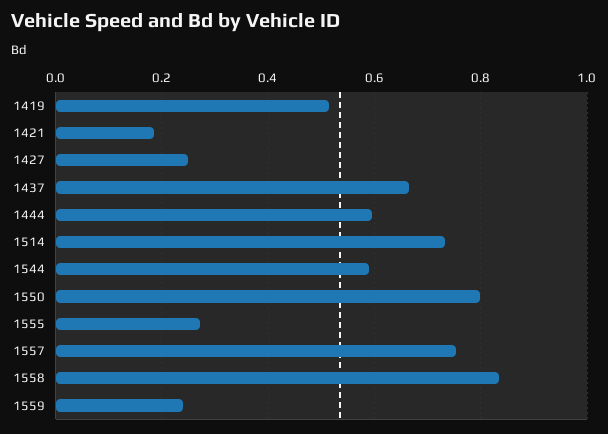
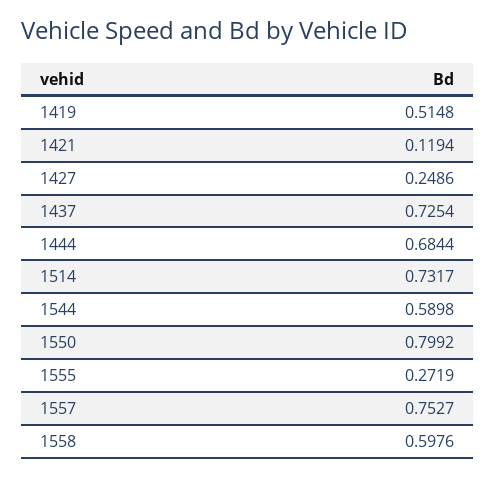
1421: 0.18 -> 0.1194
1437: 0.66 -> 0.7254
1444: 0.6 -> 0.6844
1558: 0.84 -> 0.5976
1559: 0.24 -> none

